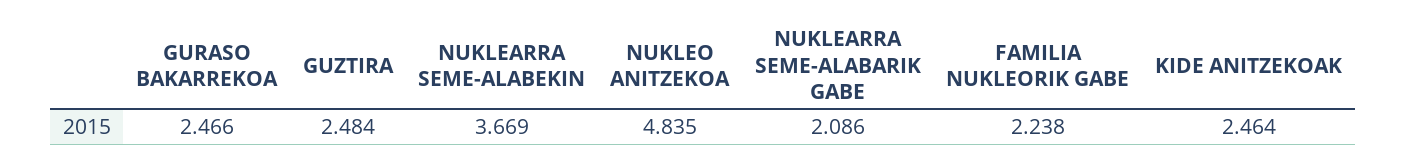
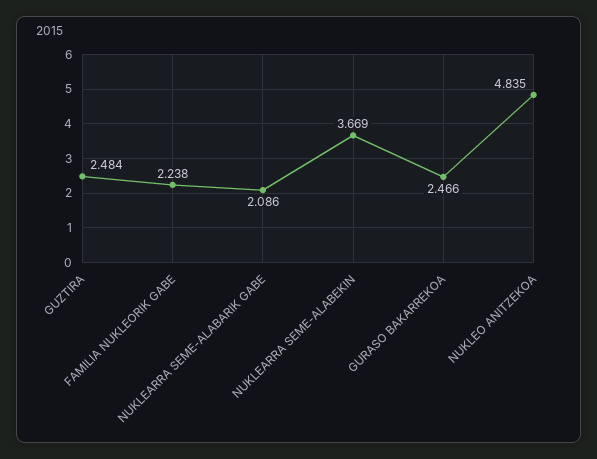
KIDE ANITZEKOAK: 2.464 -> none

